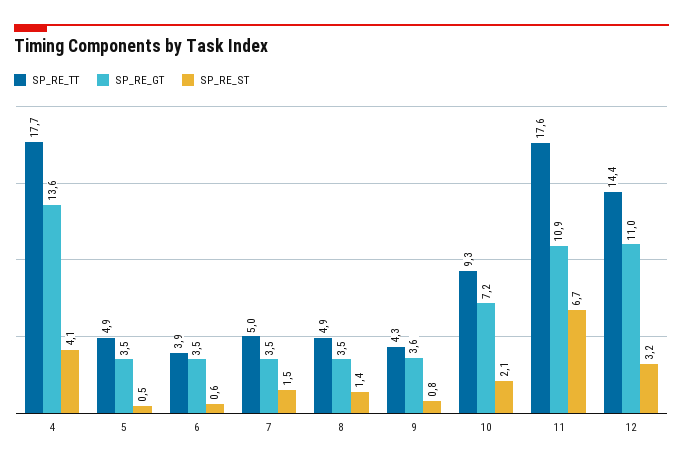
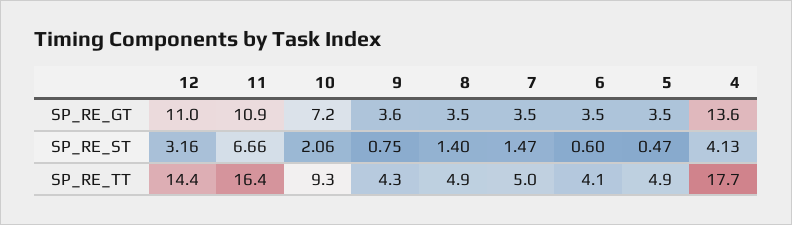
SP_RE_TT, 6: 3.9 -> 4.1
SP_RE_TT, 11: 17.6 -> 16.4

